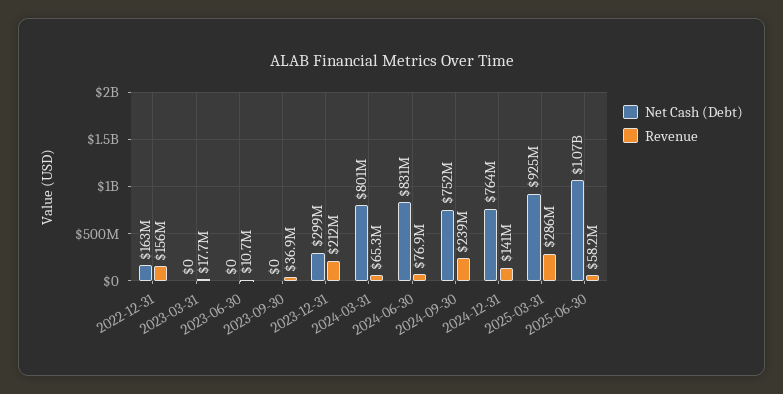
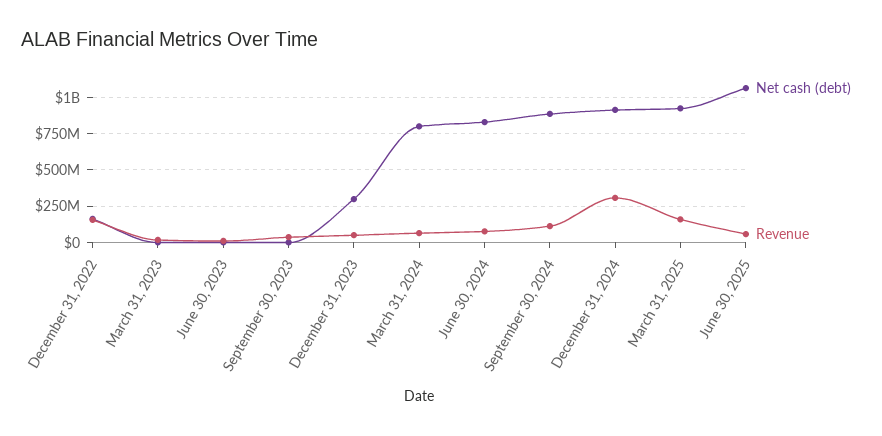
Revenue, 2023-12-31: 212000000 -> 50000000
Net Cash (Debt), 2024-09-30: 752000000 -> 900000000
Revenue, 2024-09-30: 239000000 -> 100000000
Net Cash (Debt), 2024-12-31: 764000000 -> 900000000
Revenue, 2024-12-31: 141000000 -> 300000000
Revenue, 2025-03-31: 286000000 -> 150000000

